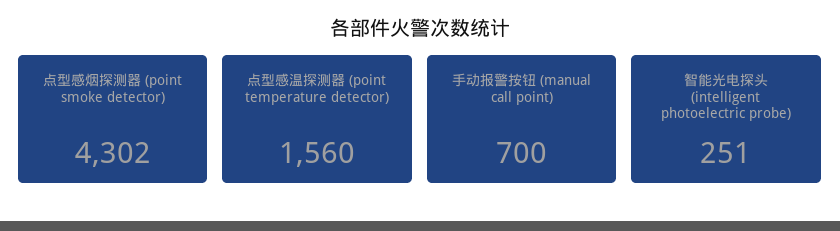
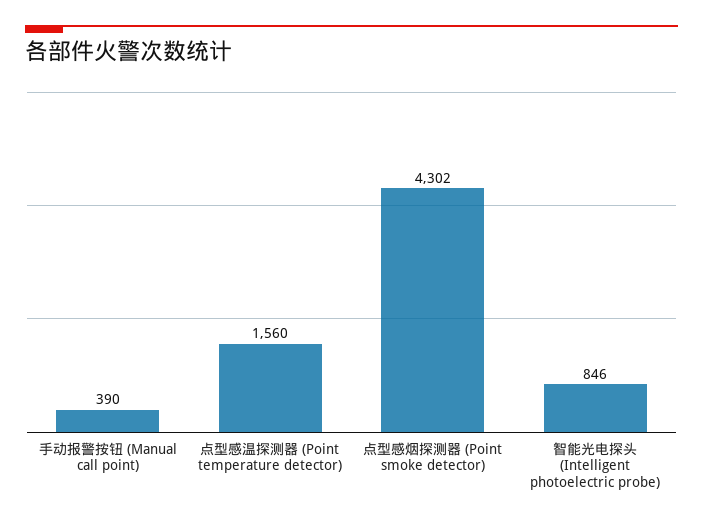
手动报警按钮 (manual call point): 700 -> 390
智能光电探头 (intelligent photoelectric probe): 251 -> 846

